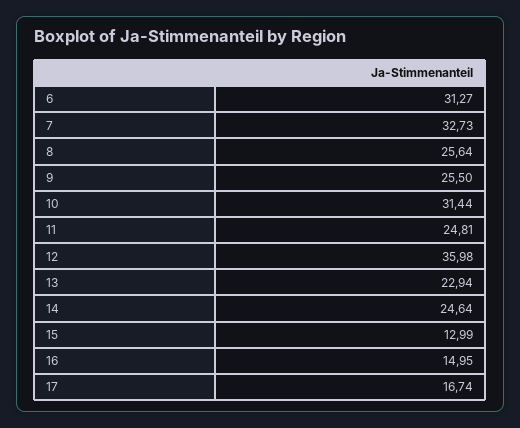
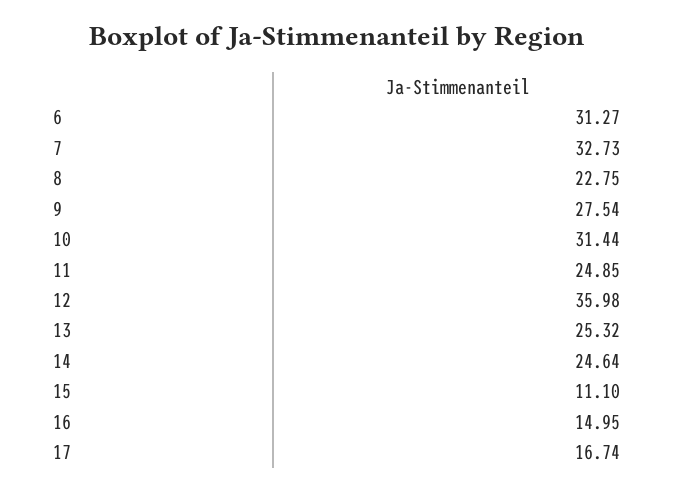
8: 25.64 -> 22.75
9: 25.5 -> 27.54
11: 24.81 -> 24.85
13: 22.94 -> 25.32
15: 12.99 -> 11.1

